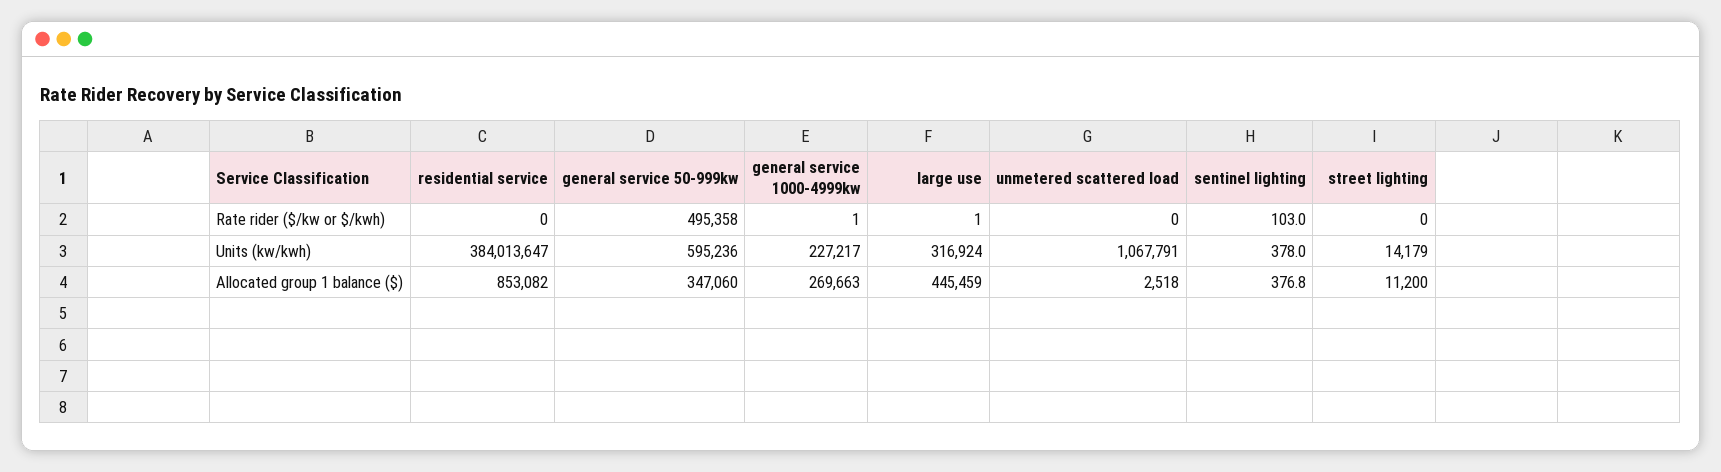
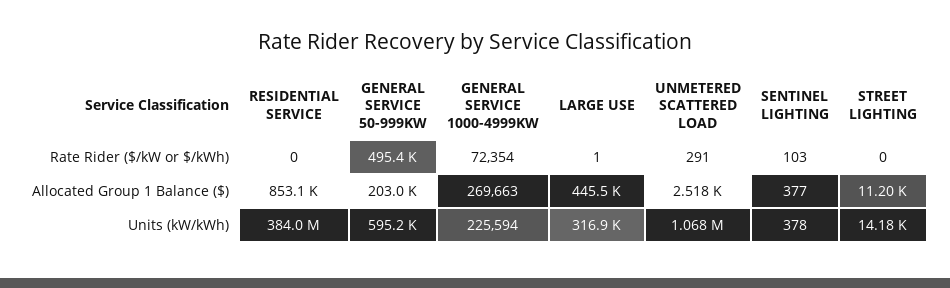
general service 1000-4999kw, Rate rider ($/kw or $/kwh): 1 -> 72354
unmetered scattered load, Rate rider ($/kw or $/kwh): 0 -> 291
general service 1000-4999kw, Units (kw/kwh): 227217 -> 225594
general service 50-999kw, Allocated group 1 balance ($): 347060 -> 203000

